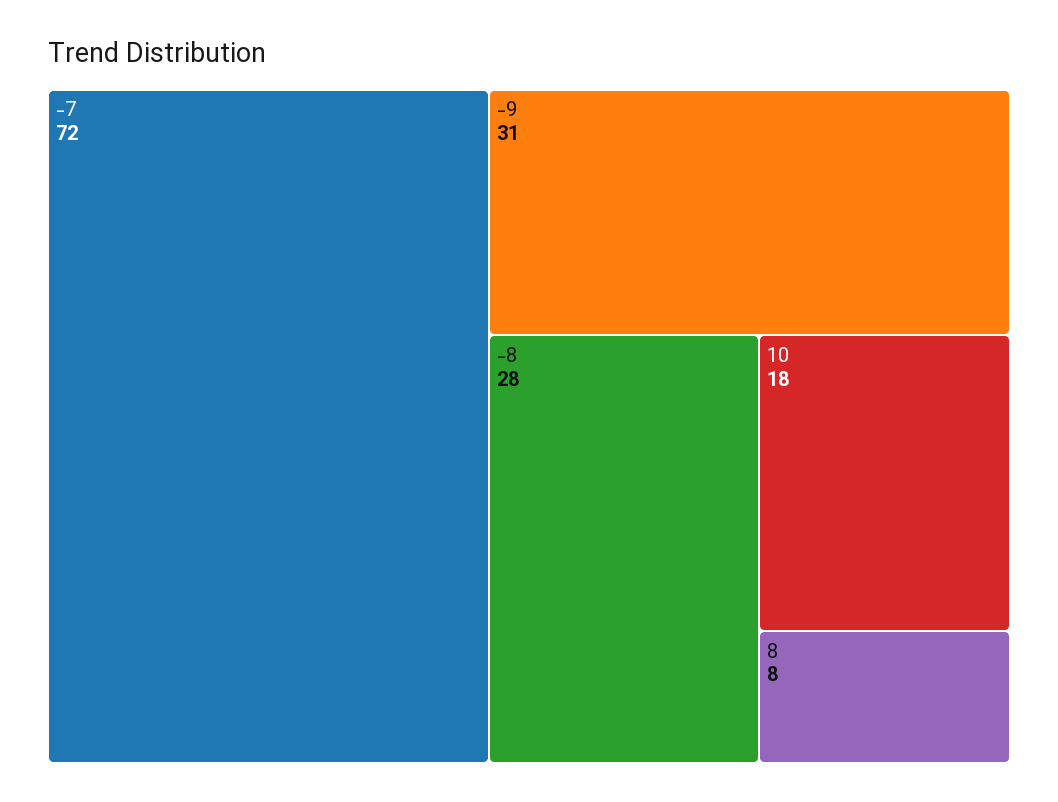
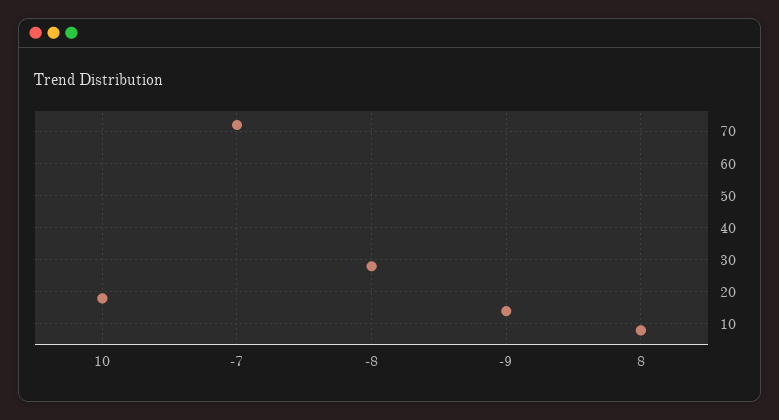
-9: 31 -> 15

